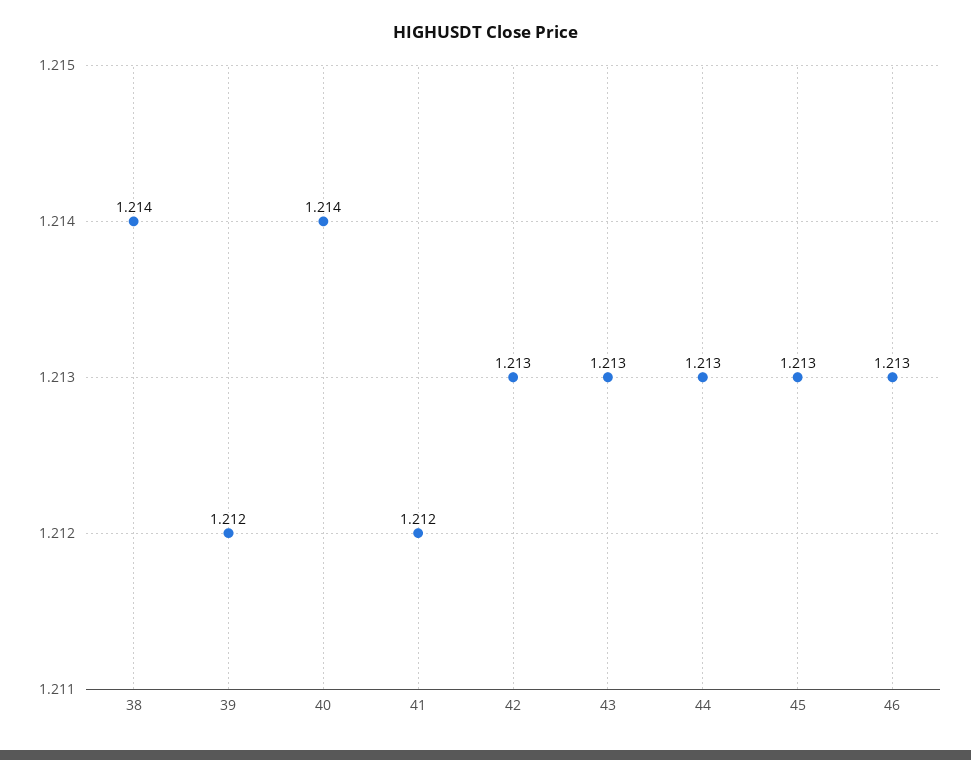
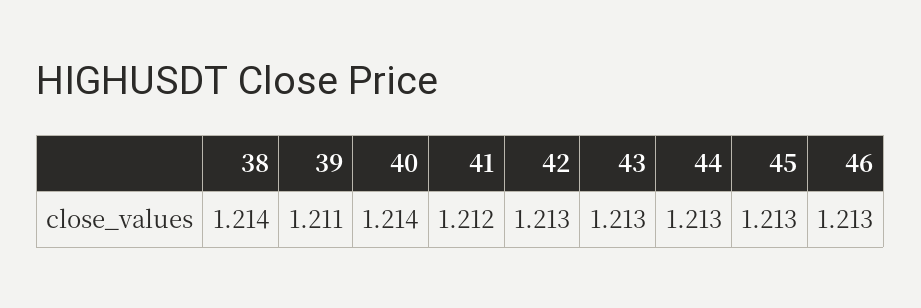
39: 1.212 -> 1.211

